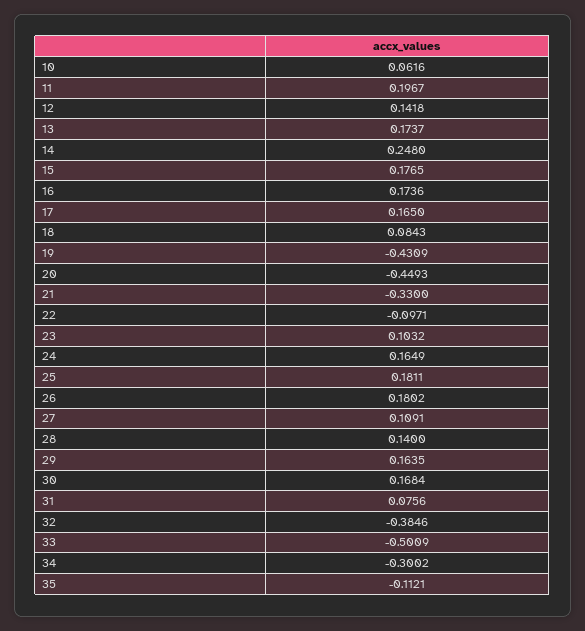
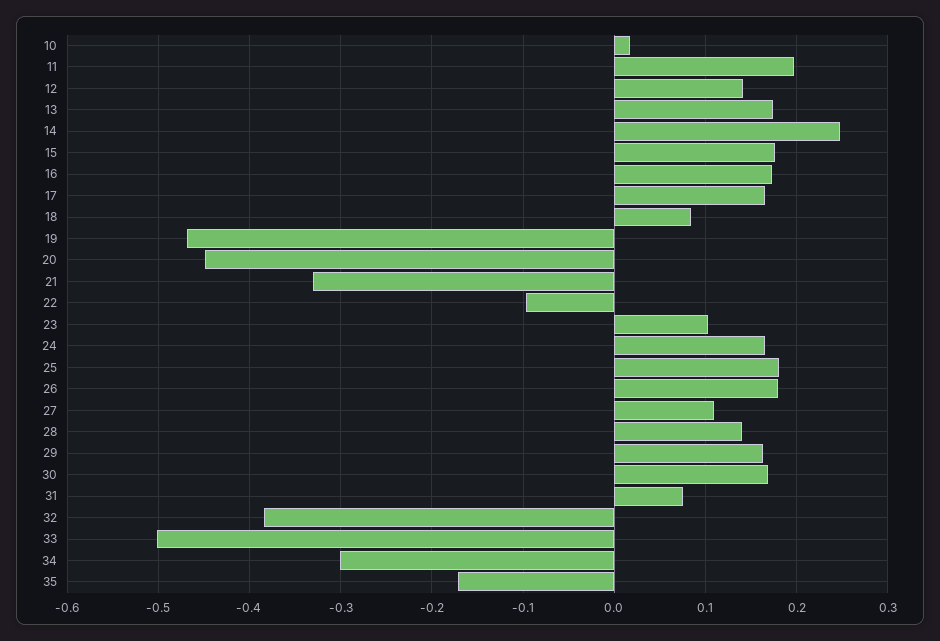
10: 0.0616 -> 0.02
19: -0.4309 -> -0.47
35: -0.1121 -> -0.17

